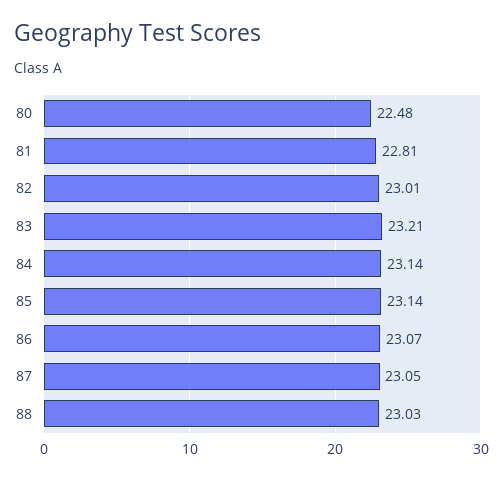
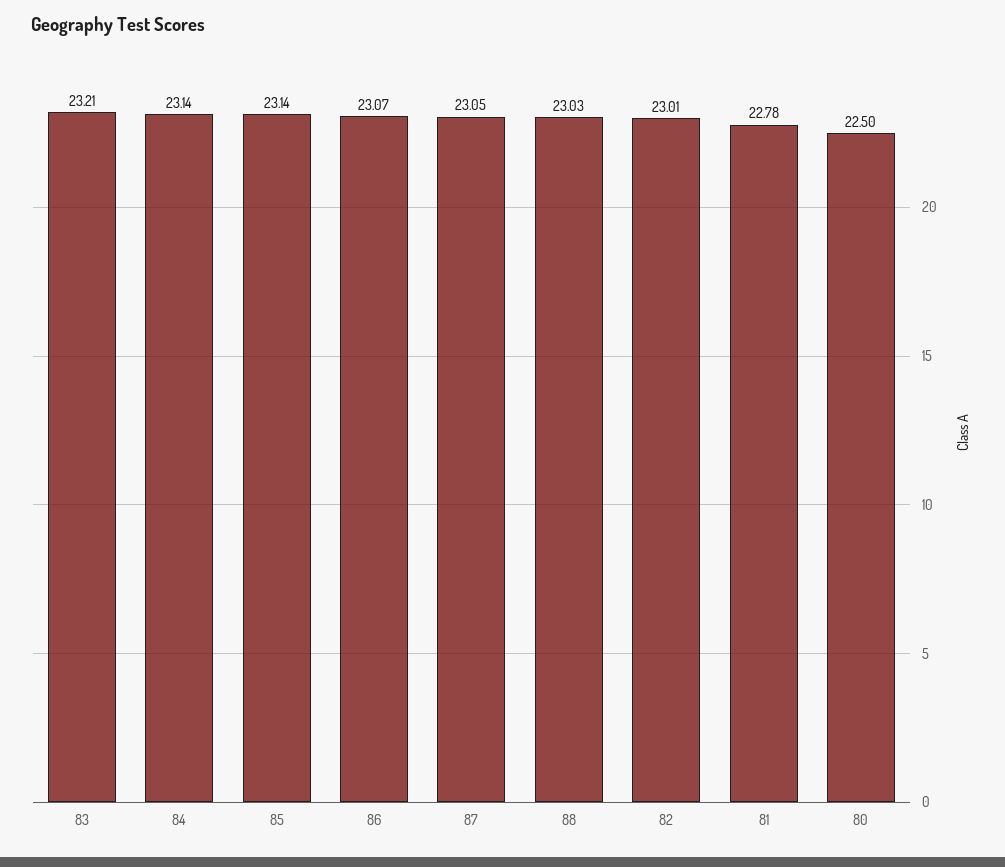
80: 22.48 -> 22.5
81: 22.81 -> 22.78

